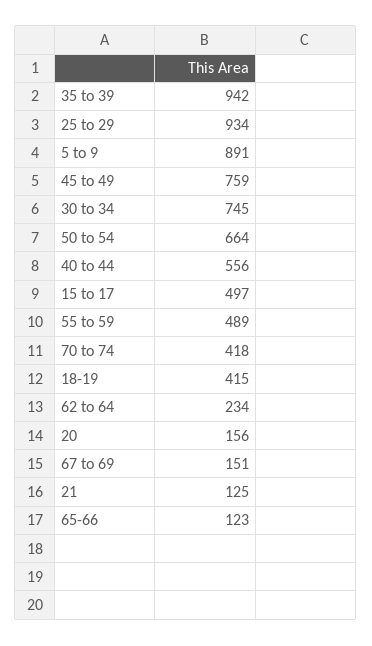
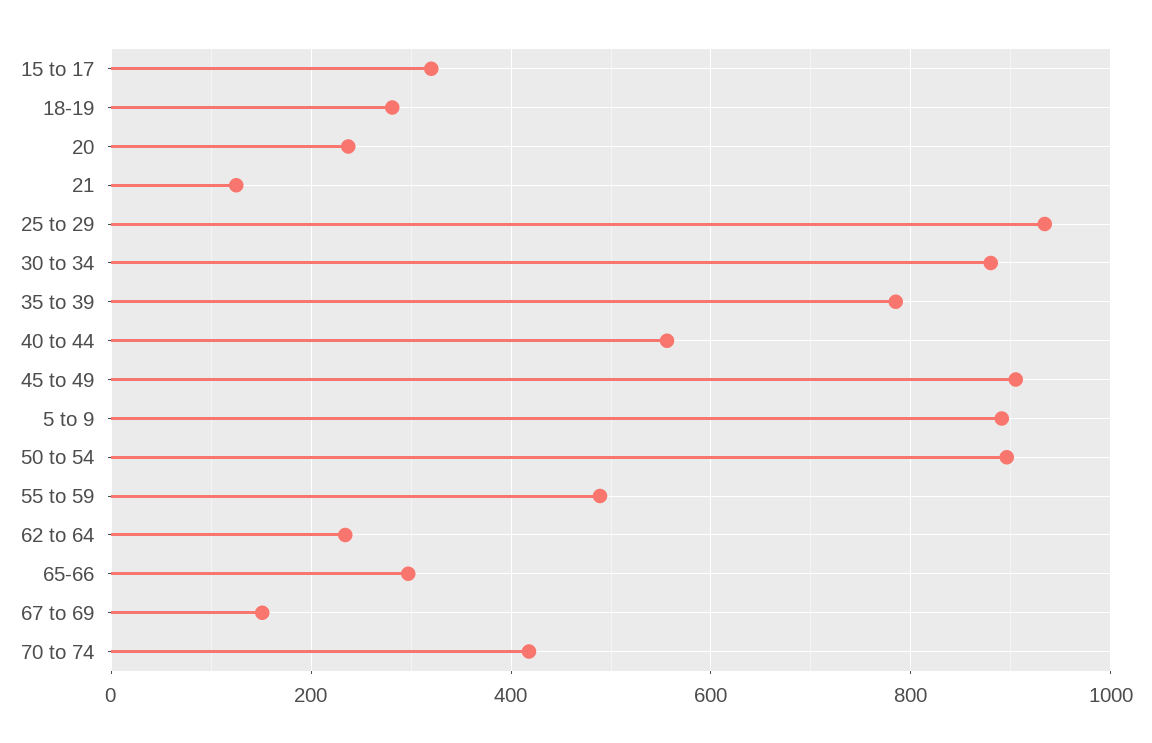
35 to 39: 942 -> 780
45 to 49: 759 -> 900
30 to 34: 745 -> 880
50 to 54: 664 -> 900
15 to 17: 497 -> 320
18-19: 415 -> 280
20: 156 -> 240
65-66: 123 -> 300

